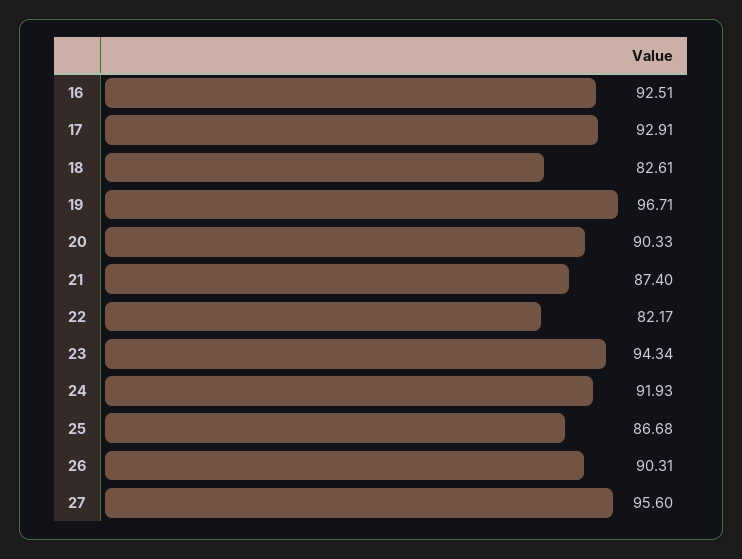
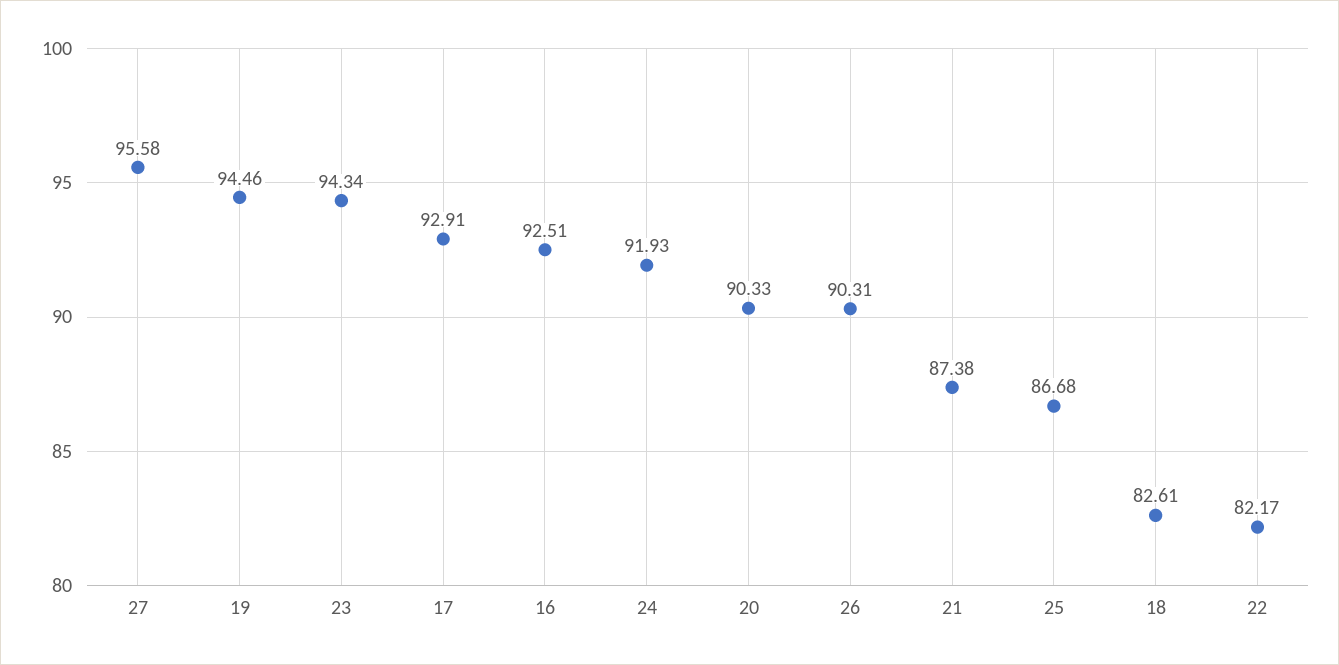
19: 96.71 -> 94.46
21: 87.4 -> 87.38
27: 95.6 -> 95.58

